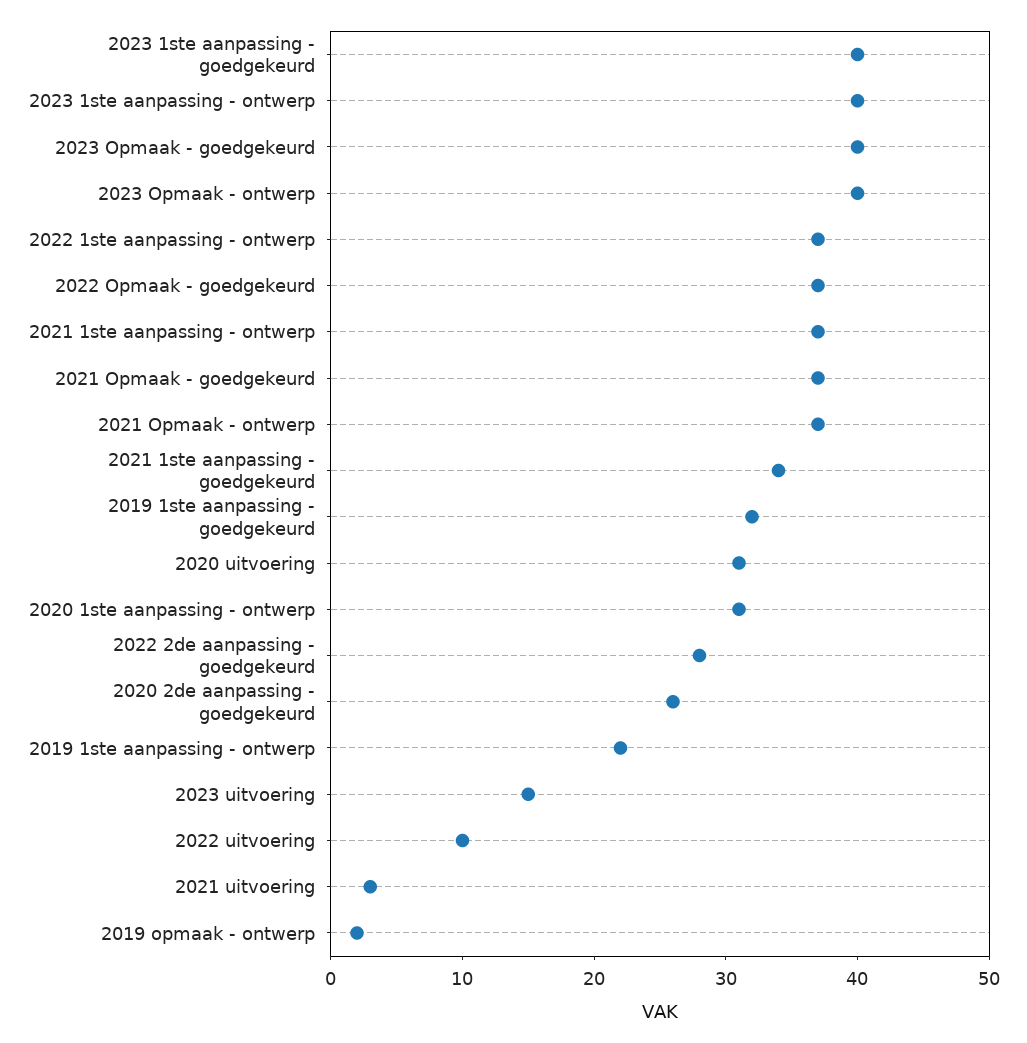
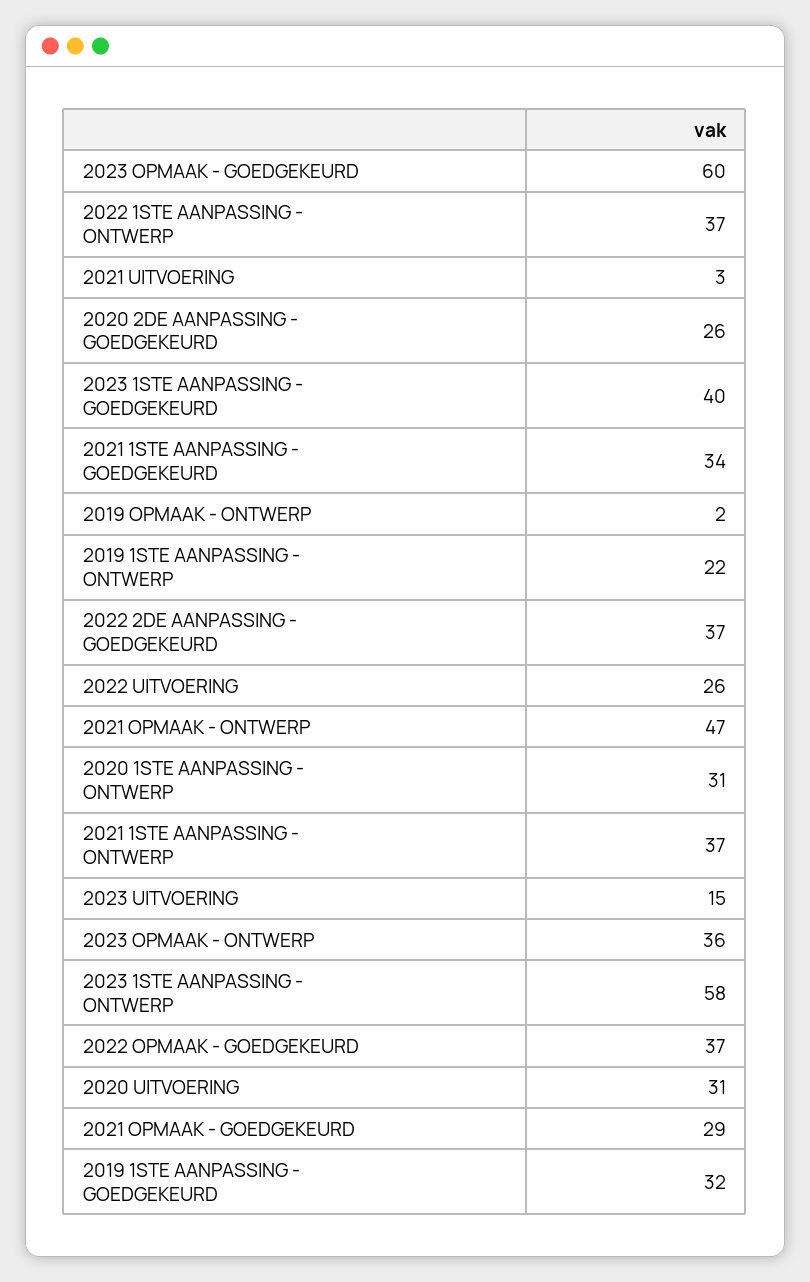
2023 1ste aanpassing - ontwerp: 40 -> 58
2023 Opmaak - goedgekeurd: 40 -> 60
2023 Opmaak - ontwerp: 40 -> 36
2021 Opmaak - goedgekeurd: 37 -> 29
2021 Opmaak - ontwerp: 37 -> 47
2022 2de aanpassing - goedgekeurd: 28 -> 37
2022 uitvoering: 10 -> 26

